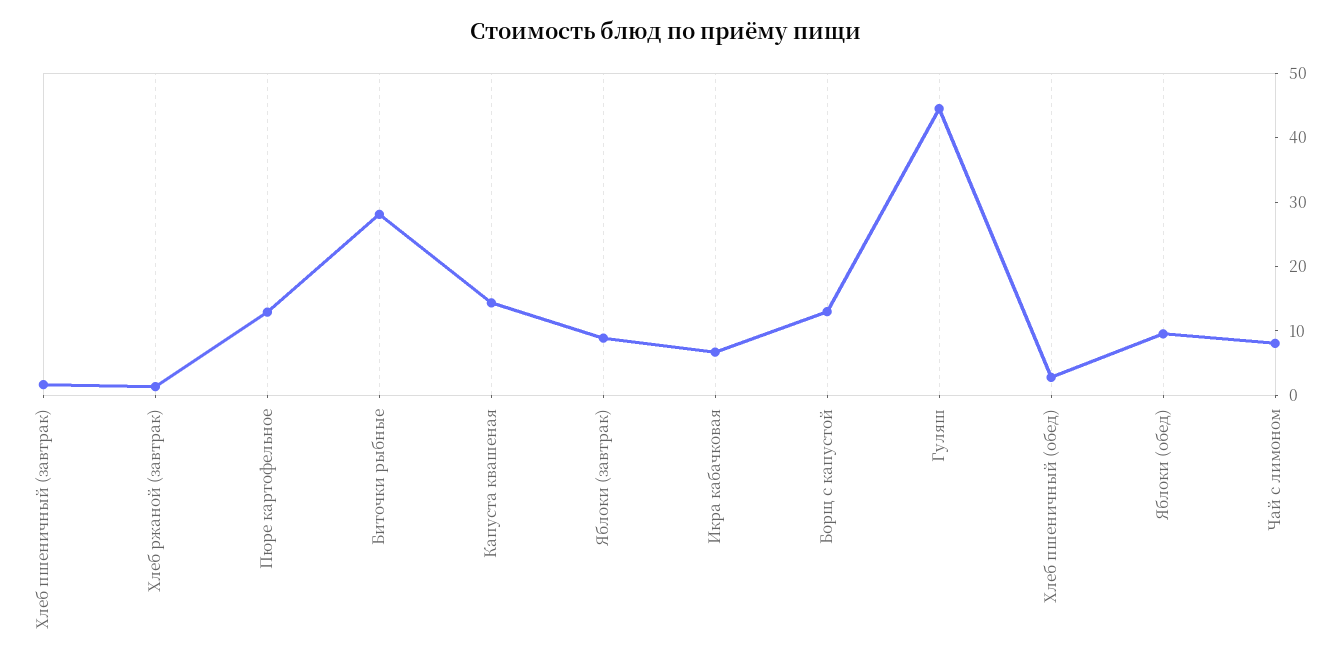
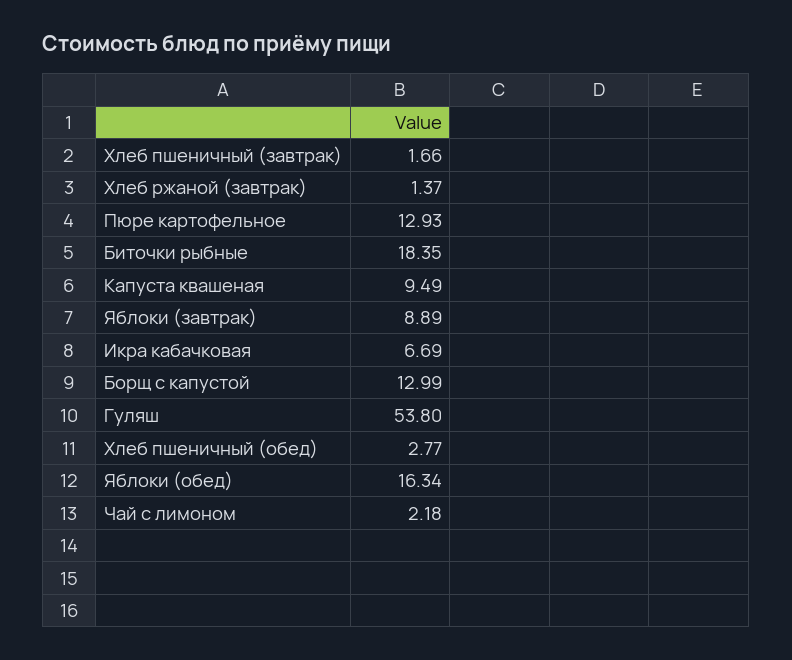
Биточки рыбные: 28 -> 18.35
Капуста квашеная: 14 -> 9.49
Гуляш: 44 -> 53.8
Яблоки (обед): 10 -> 16.34
Чай с лимоном: 8 -> 2.18

